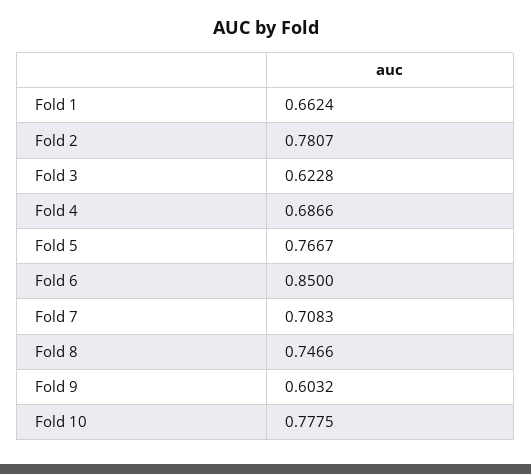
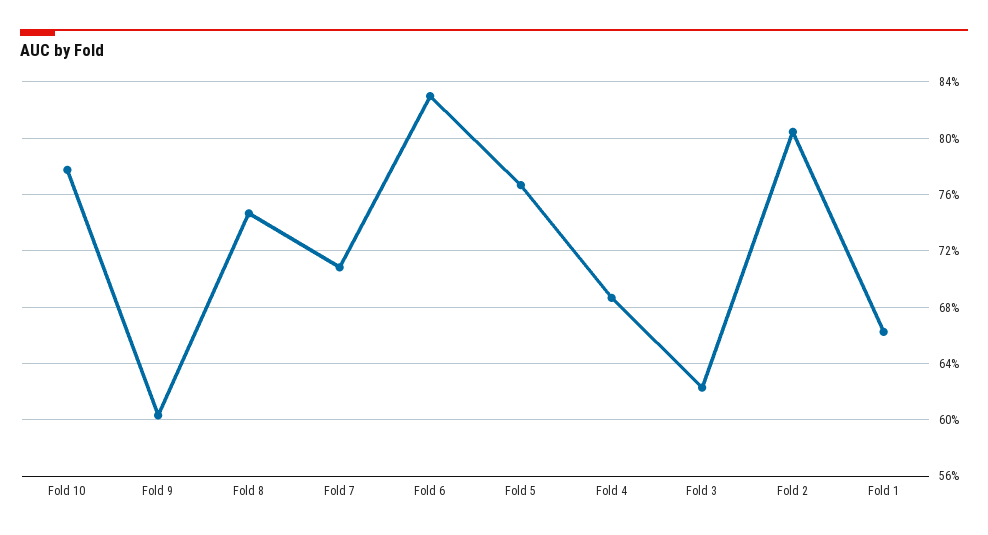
Fold 2: 0.7807 -> 0.805
Fold 6: 0.85 -> 0.83

